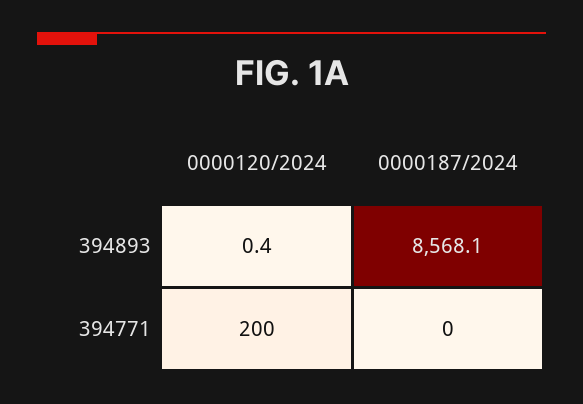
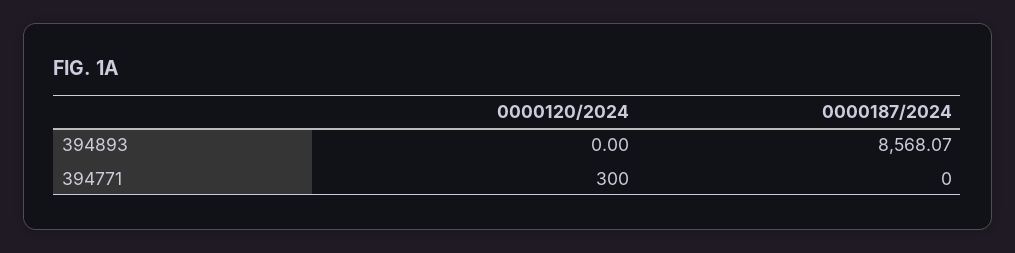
0000120/2024, 394893: 0.4 -> 0
0000120/2024, 394771: 200 -> 300

